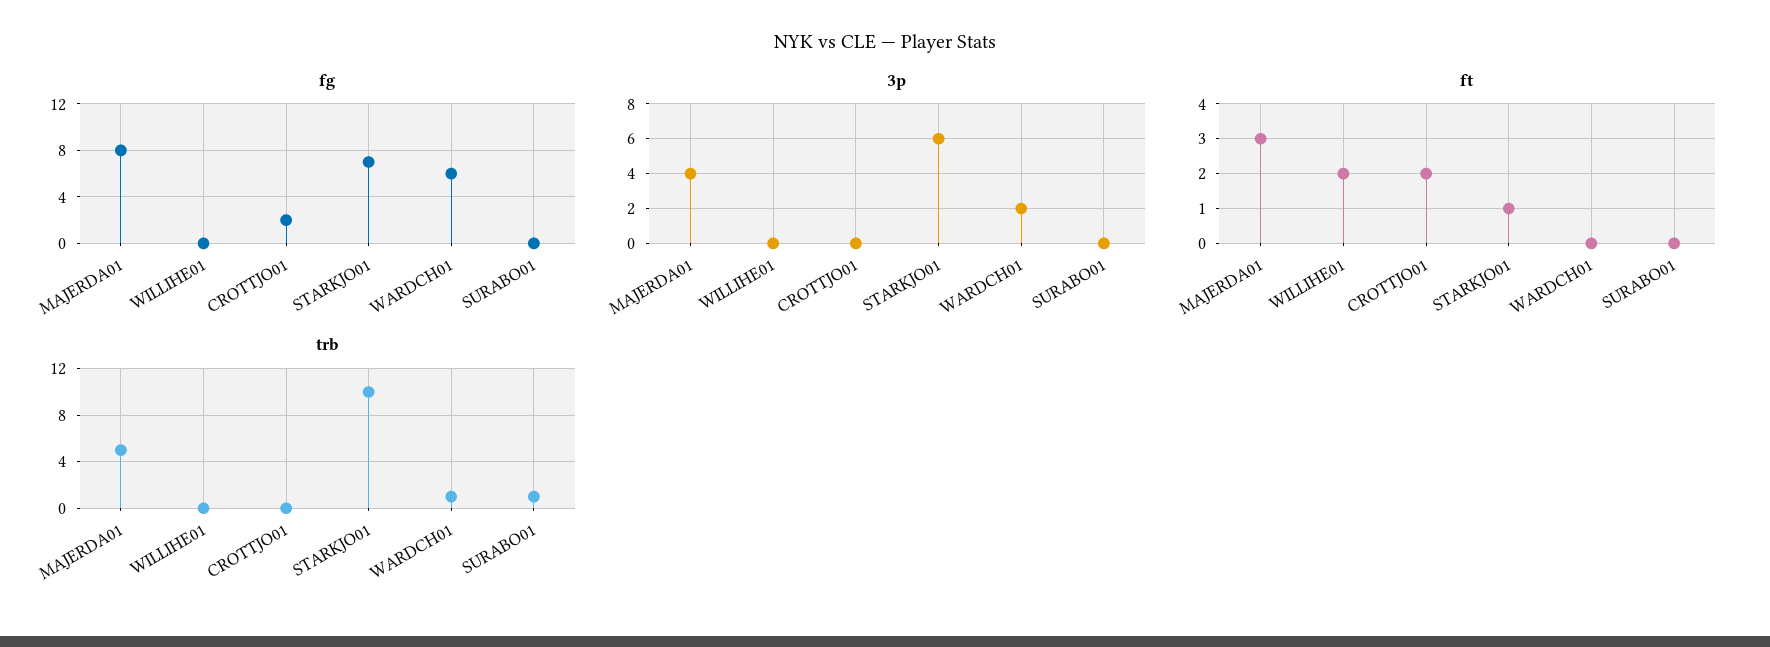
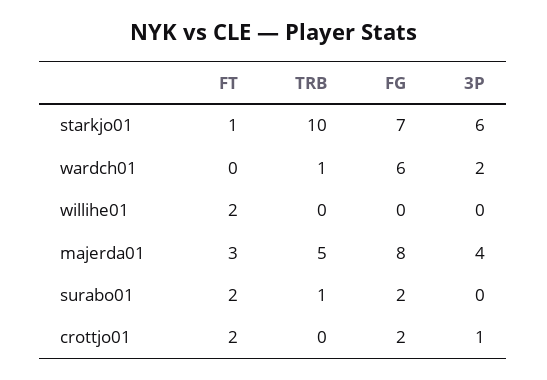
fg, SURABO01: 0 -> 2
3p, CROTTJO01: 0 -> 1
ft, SURABO01: 0 -> 2

